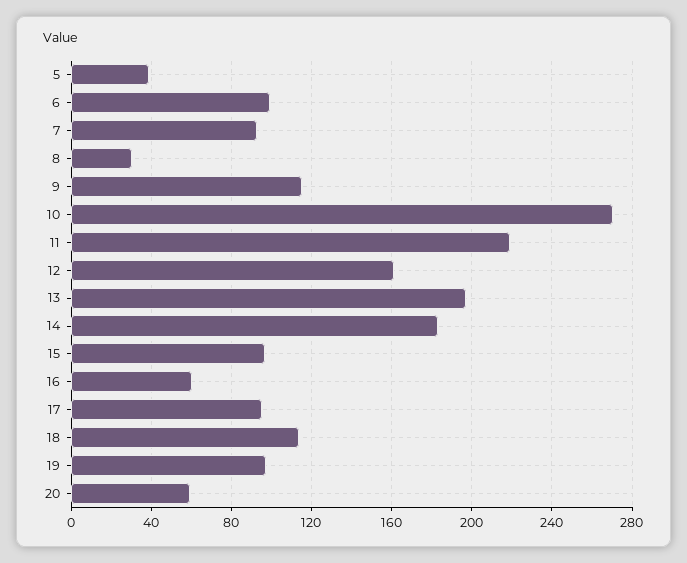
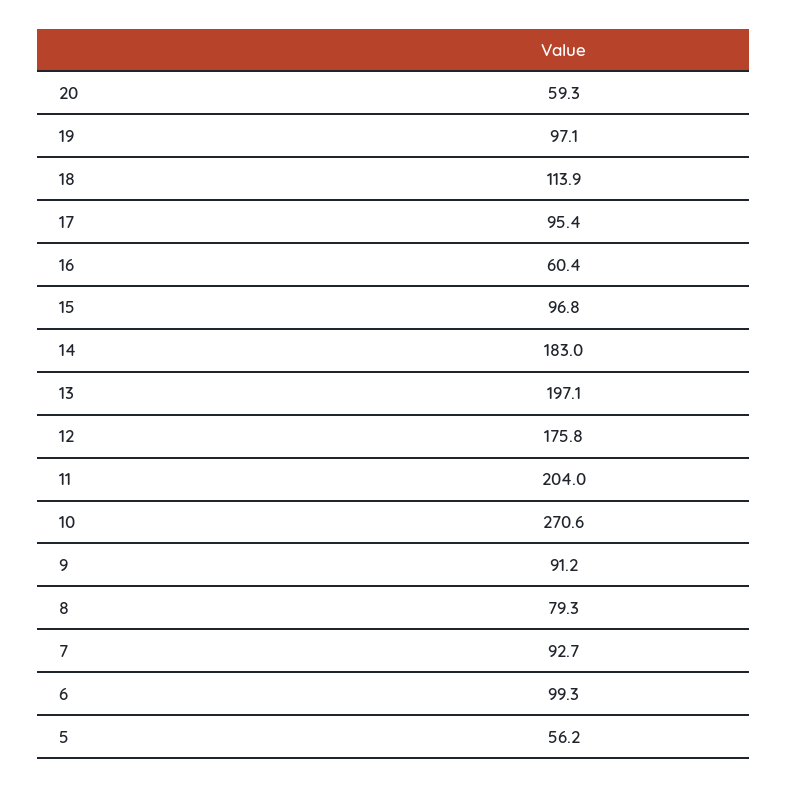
5: 40 -> 56.2
8: 30 -> 79.3
9: 115 -> 91.2
11: 220 -> 204
12: 160 -> 175.8

